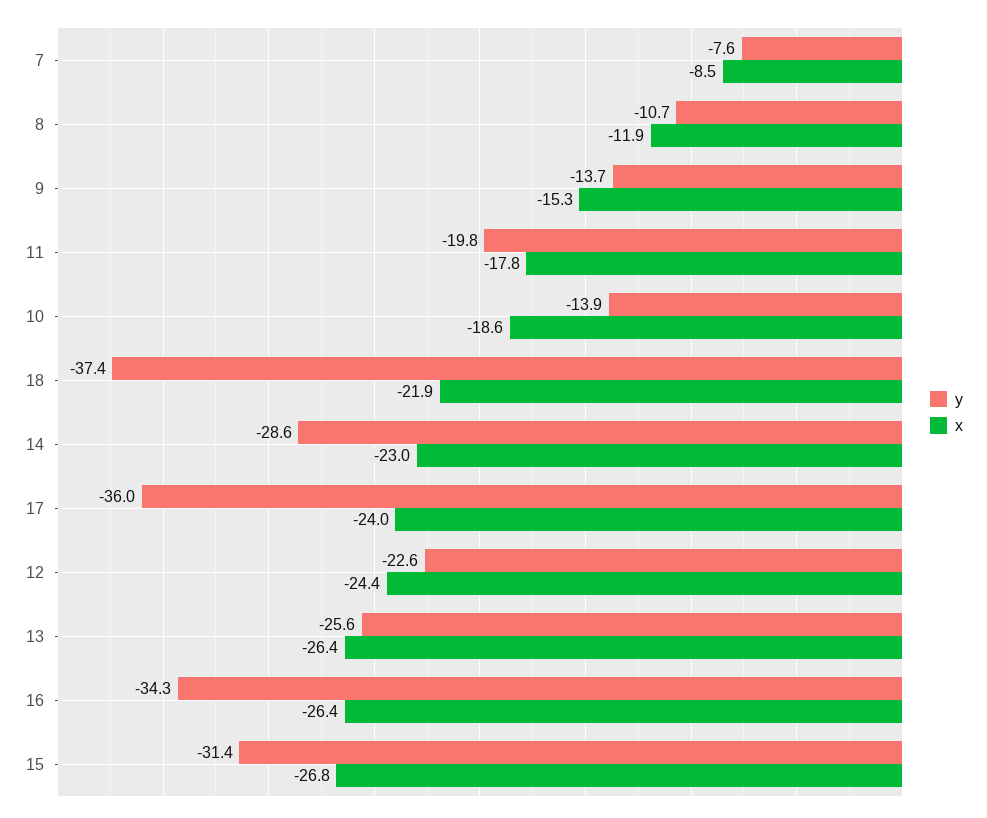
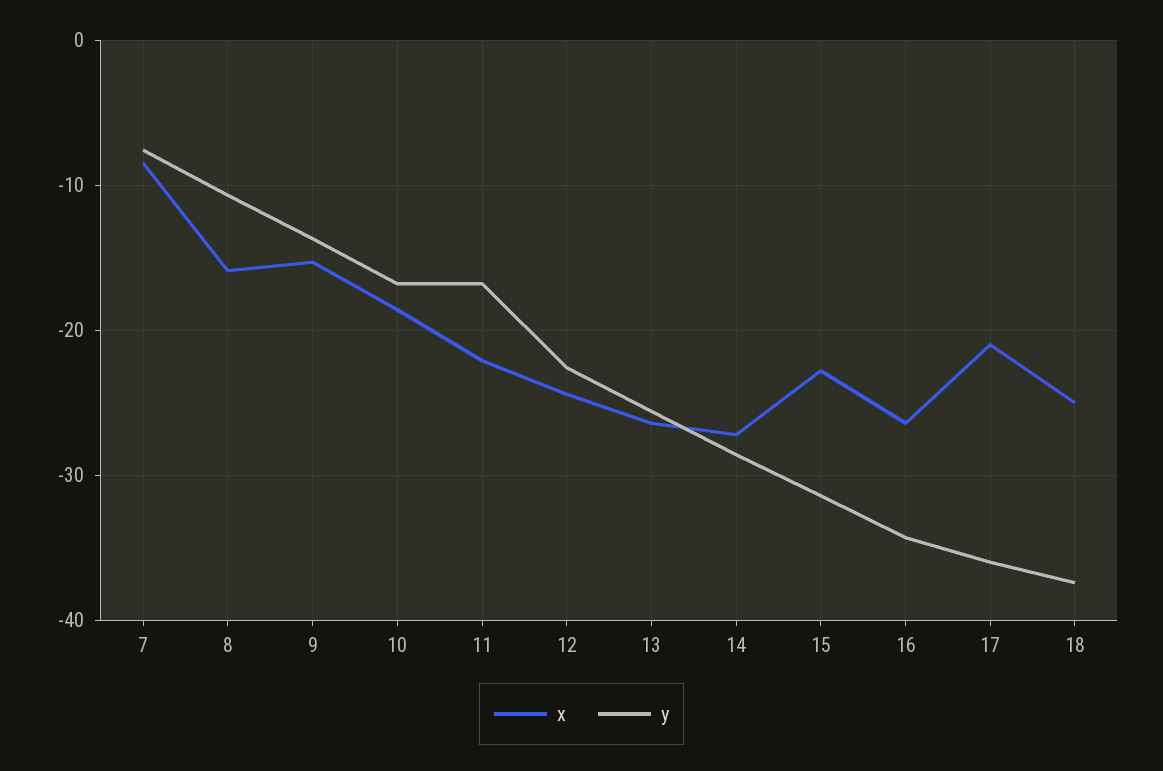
x, 8: -11.9 -> -16
y, 11: -19.8 -> -17
x, 11: -17.8 -> -22
y, 10: -13.9 -> -17
x, 18: -21.9 -> -25
x, 14: -23 -> -27
x, 17: -24 -> -21
x, 15: -26.8 -> -23

